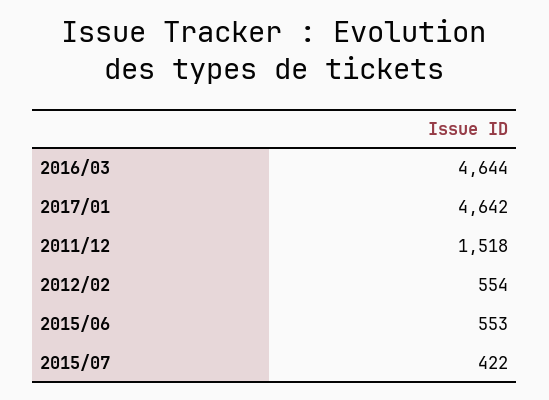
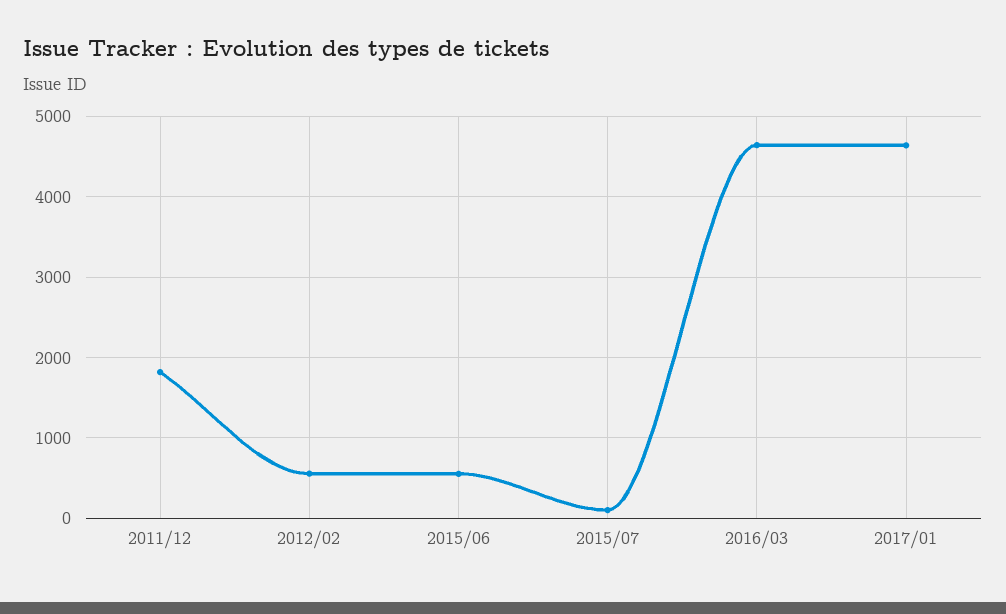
2011/12: 1518 -> 1800
2015/07: 422 -> 100

